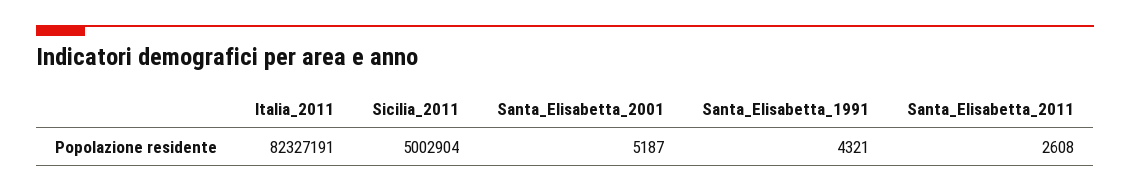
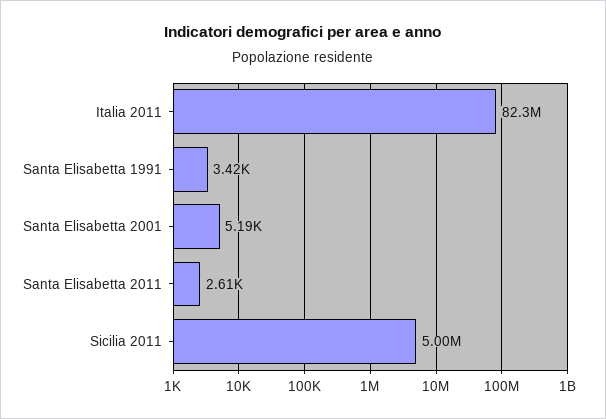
Santa_Elisabetta_1991: 4321 -> 3420

